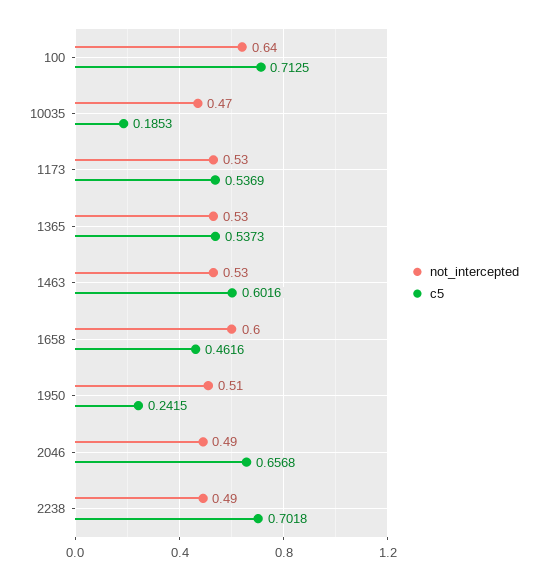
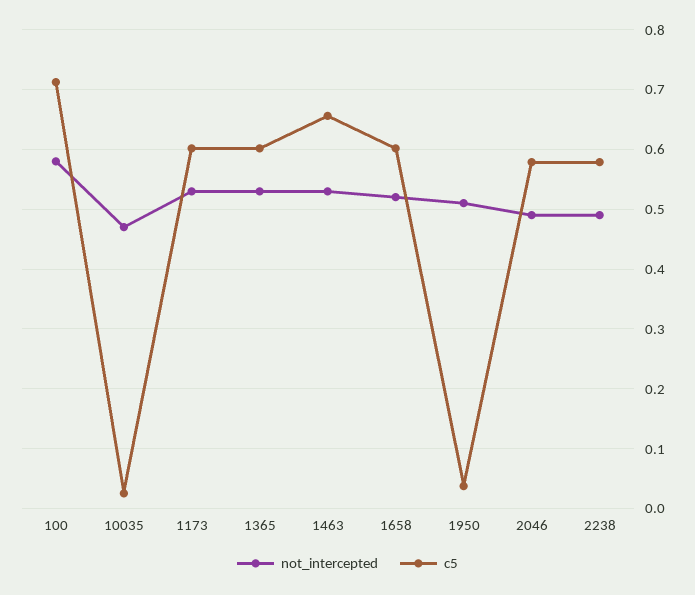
not_intercepted, 100: 0.64 -> 0.58
c5, 10035: 0.1853 -> 0.02
c5, 1173: 0.5369 -> 0.6
c5, 1365: 0.5373 -> 0.6
c5, 1463: 0.6016 -> 0.66
not_intercepted, 1658: 0.6 -> 0.52
c5, 1658: 0.4616 -> 0.6
c5, 1950: 0.2415 -> 0.04
c5, 2046: 0.6568 -> 0.58
c5, 2238: 0.7018 -> 0.58

